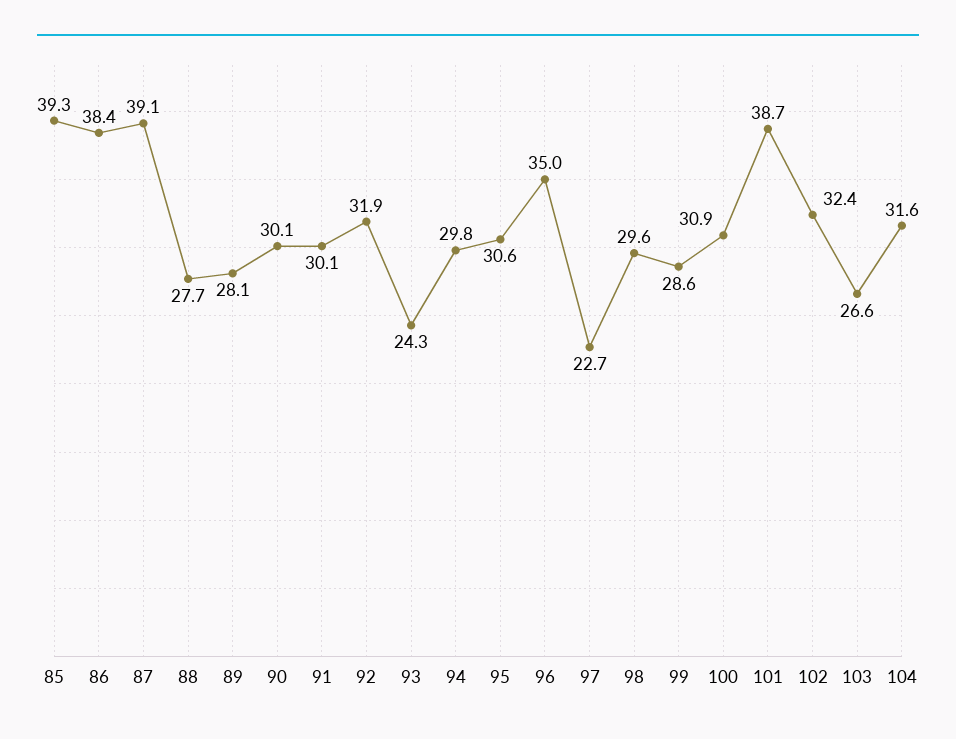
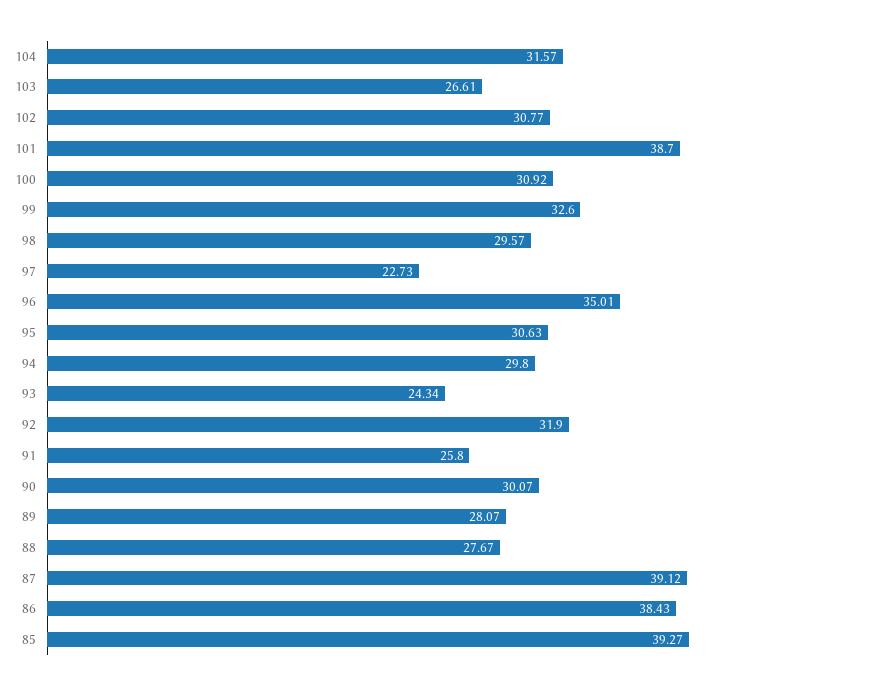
91: 30.1 -> 25.8
99: 28.6 -> 32.6
102: 32.4 -> 30.77

